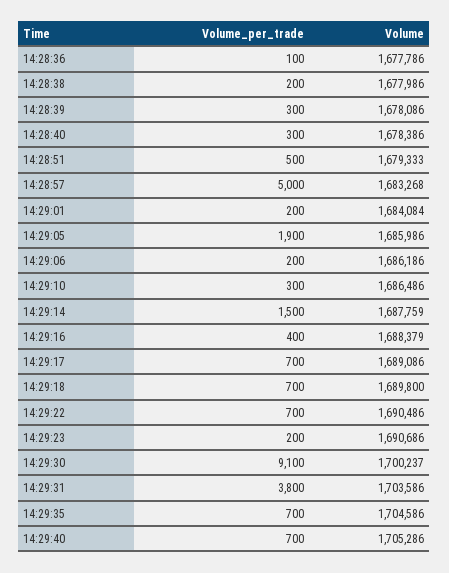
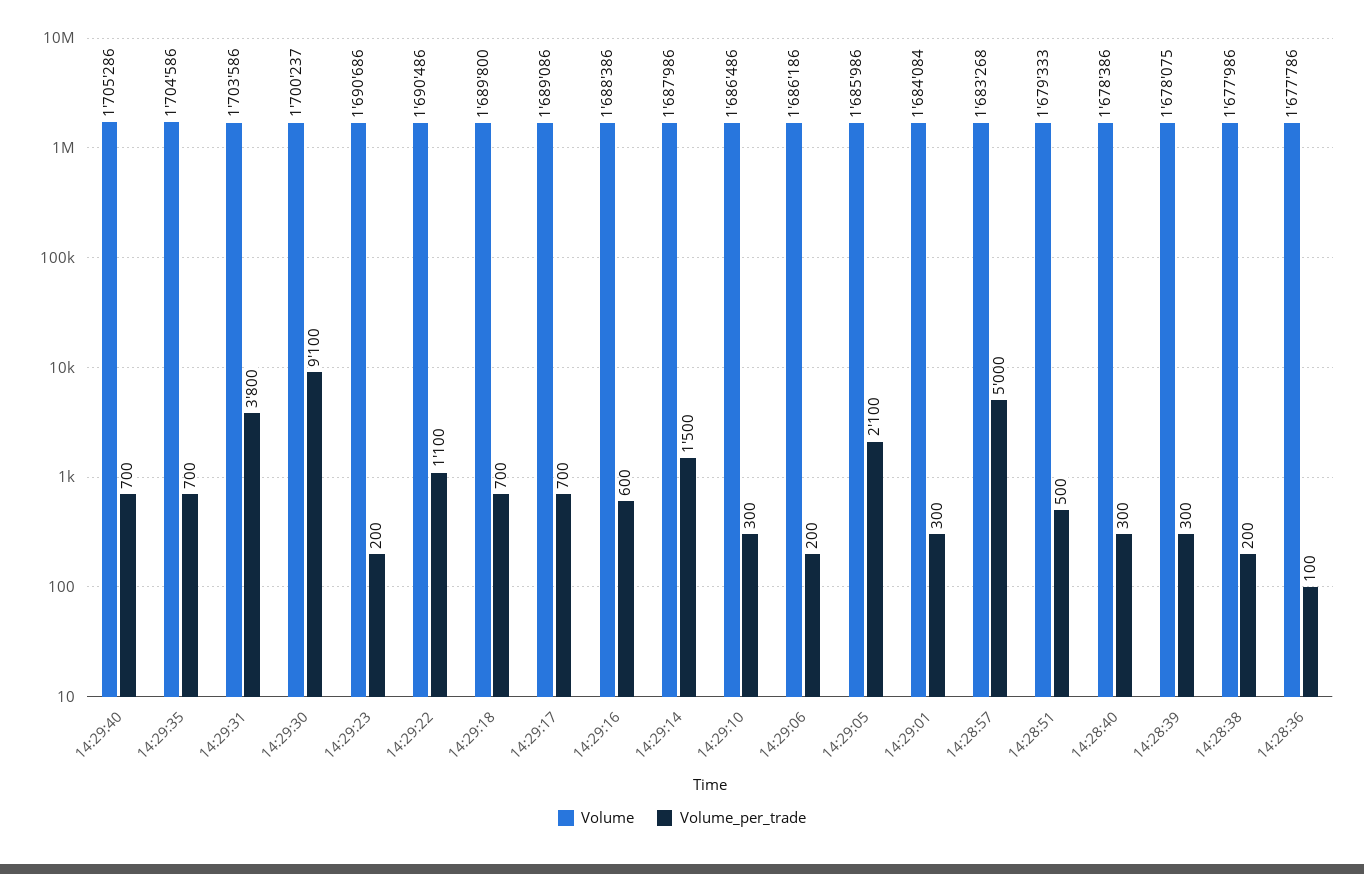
Volume, 14:28:39: 1678086 -> 1678075
Volume_per_trade, 14:29:01: 200 -> 300
Volume_per_trade, 14:29:05: 1900 -> 2100
Volume, 14:29:14: 1687759 -> 1687986
Volume_per_trade, 14:29:16: 400 -> 600
Volume, 14:29:16: 1688379 -> 1688386
Volume_per_trade, 14:29:22: 700 -> 1100

